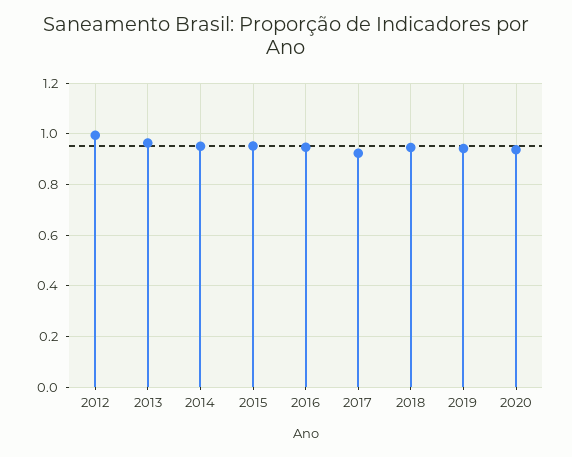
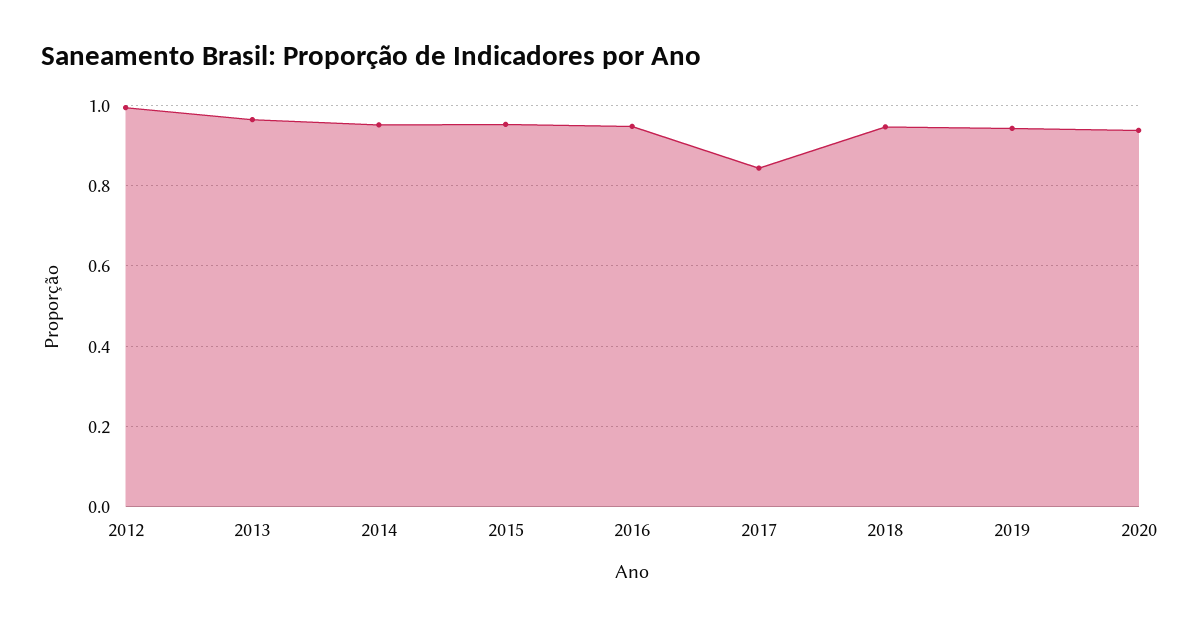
2017: 0.925 -> 0.84

